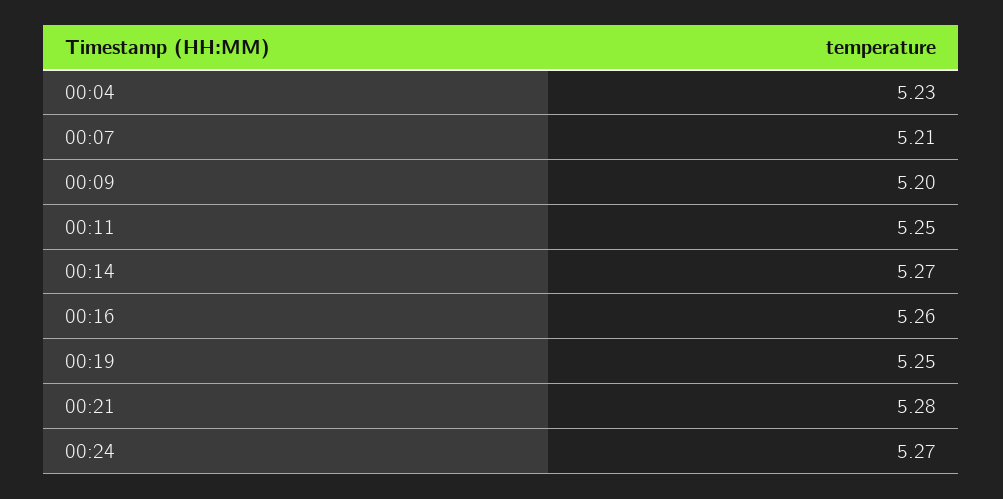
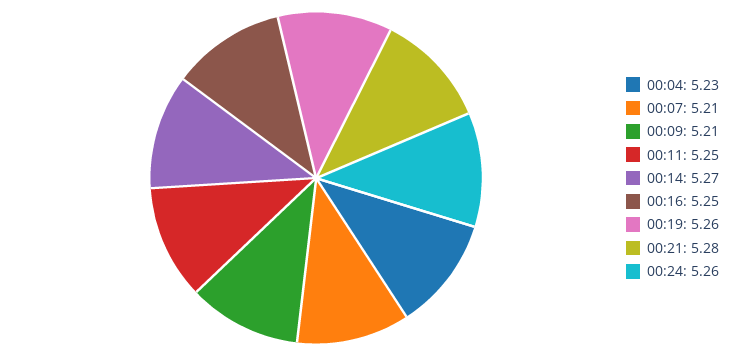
00:09: 5.2 -> 5.21
00:16: 5.26 -> 5.25
00:19: 5.25 -> 5.26
00:24: 5.27 -> 5.26

